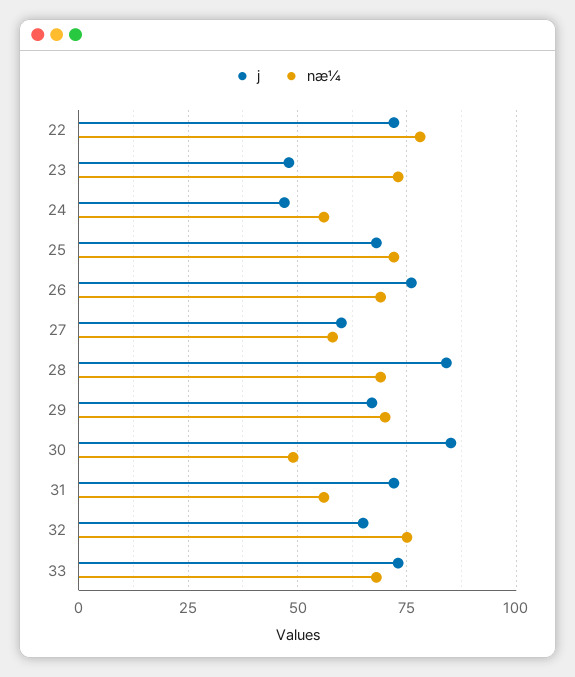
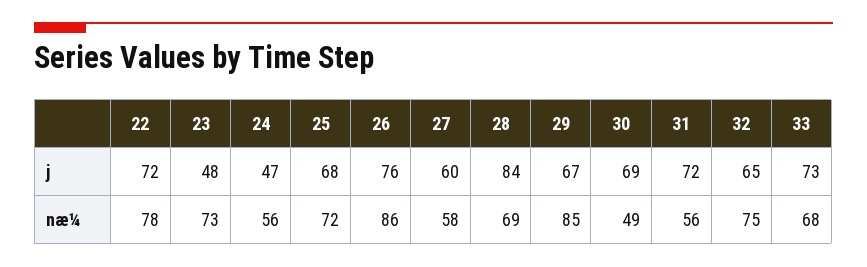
næ¼, 26: 70 -> 86
næ¼, 29: 70 -> 85
j, 30: 85 -> 69

